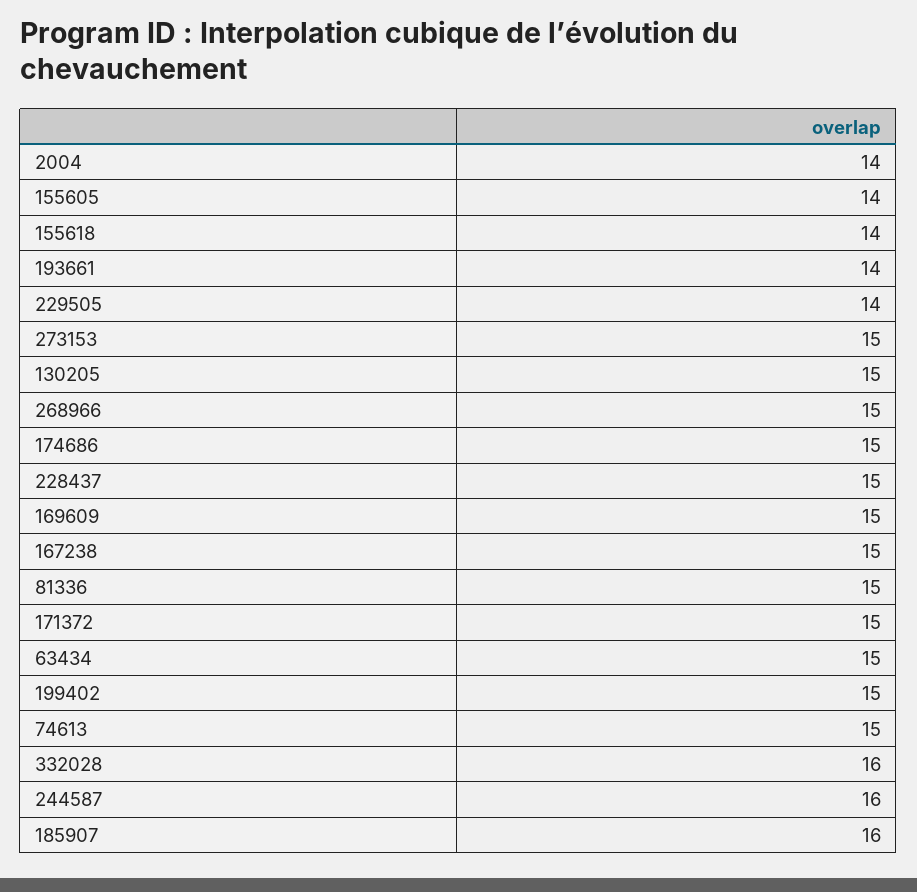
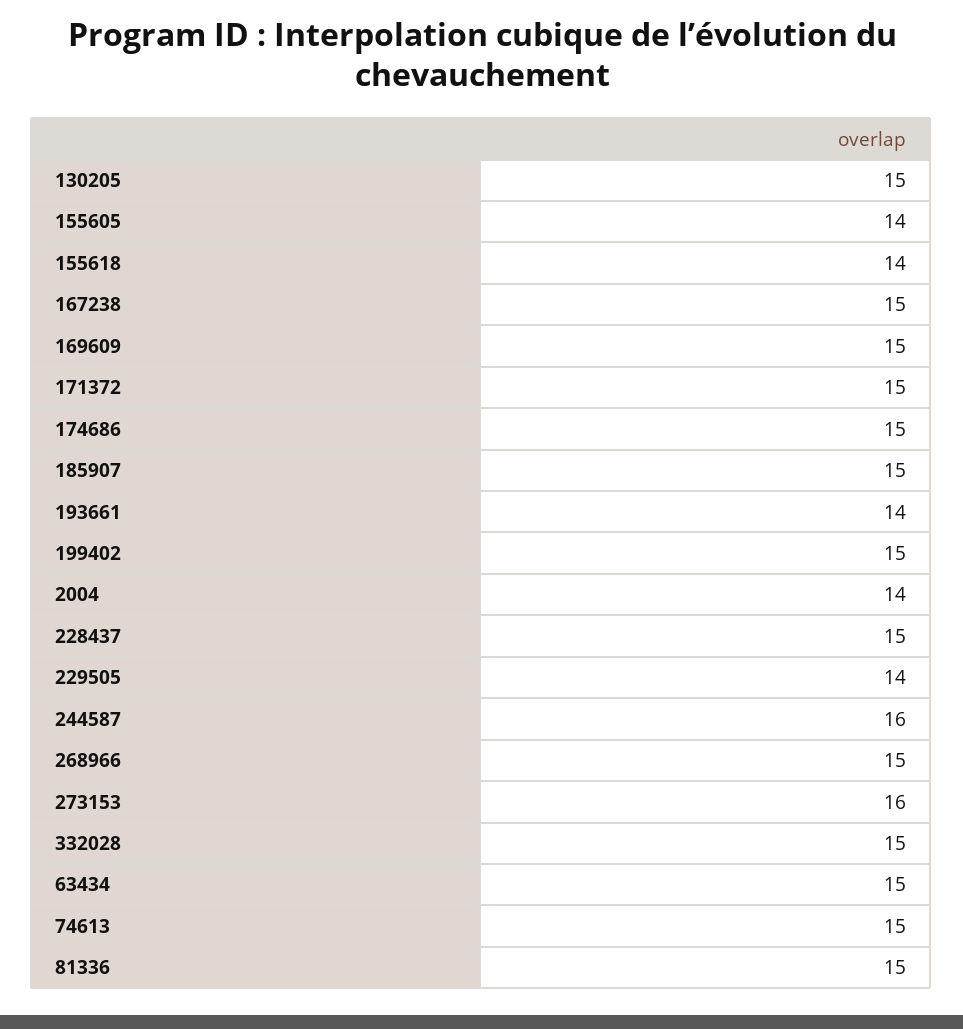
273153: 15 -> 16
332028: 16 -> 15
185907: 16 -> 15

